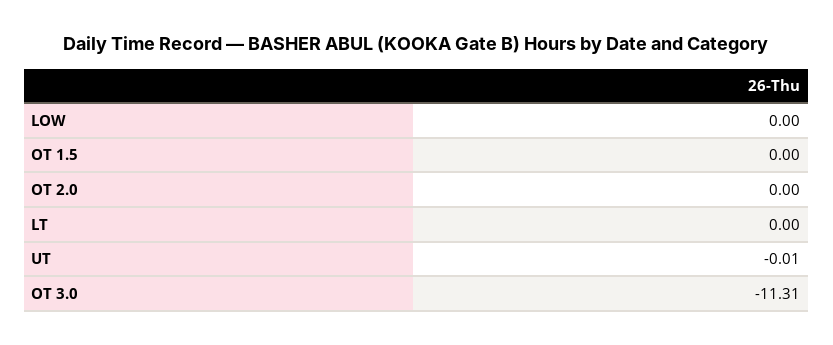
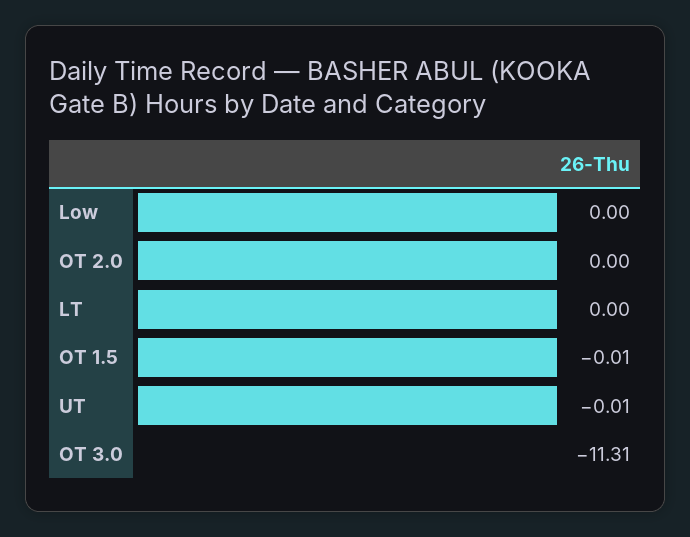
OT 1.5: 0 -> -0.01

